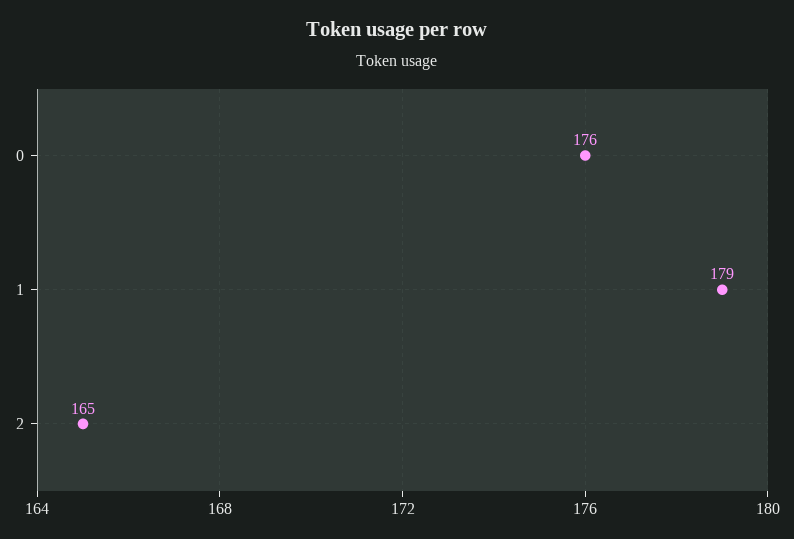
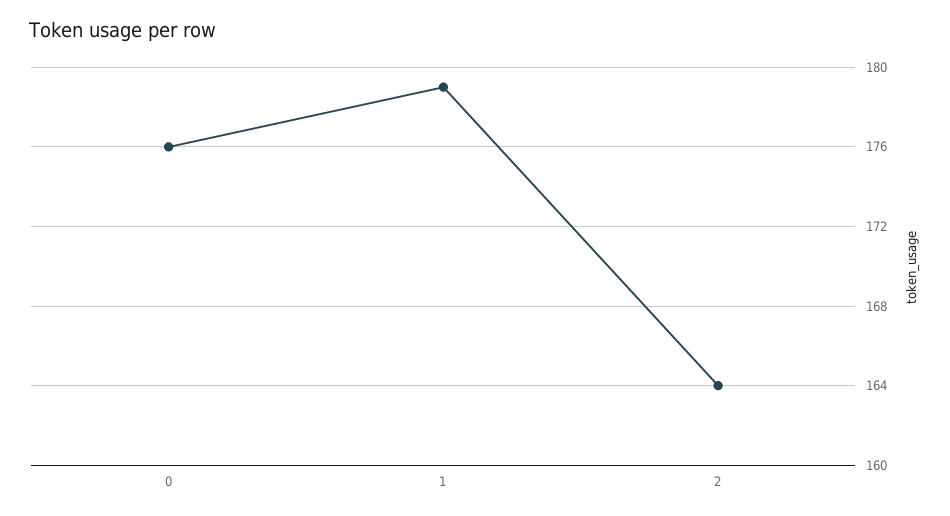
2: 165 -> 164

